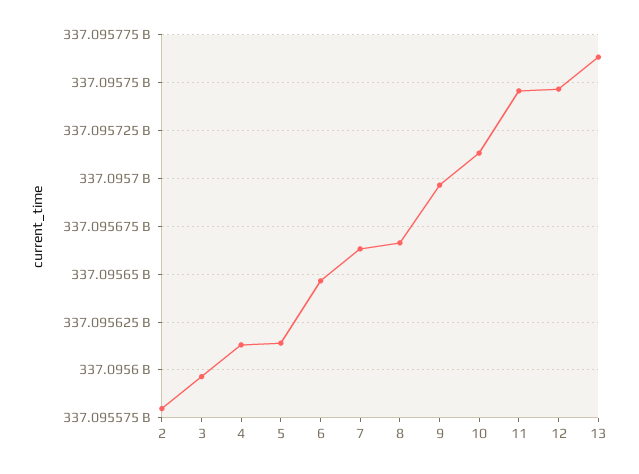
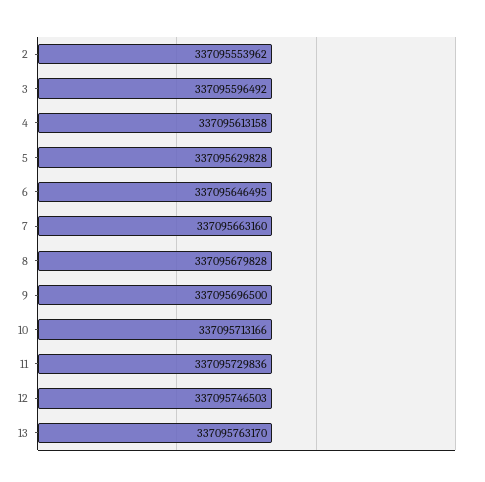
2: 337095580000 -> 337095553962
5: 337095615000 -> 337095629828
8: 337095665000 -> 337095679828
11: 337095745000 -> 337095729836

